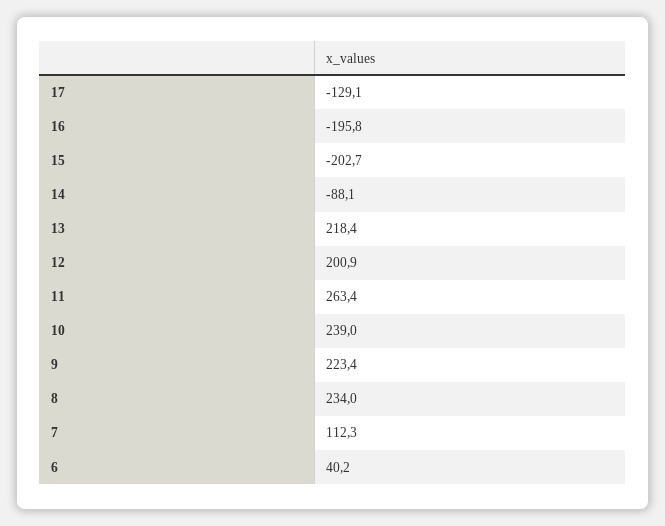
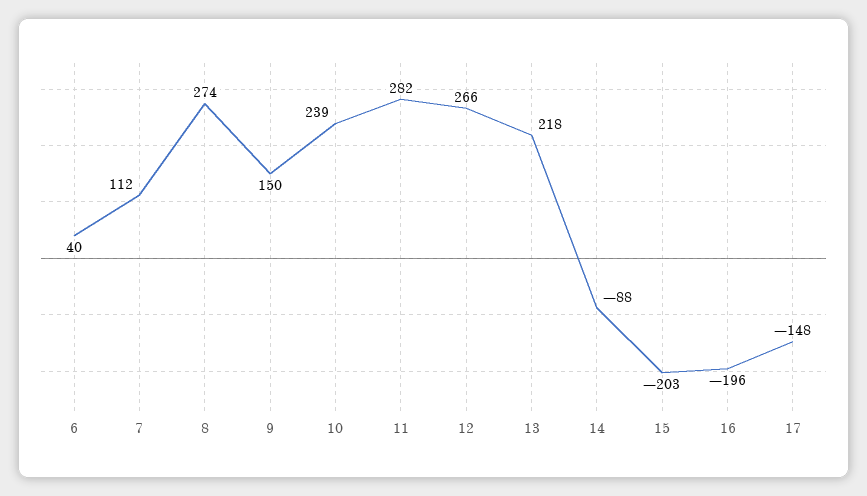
17: -129.1 -> -148
12: 200.9 -> 266
11: 263.4 -> 282
9: 223.4 -> 150
8: 234 -> 274

